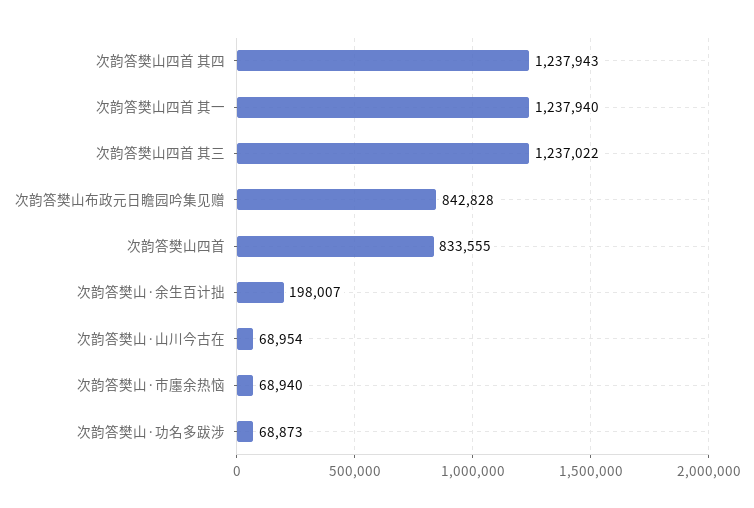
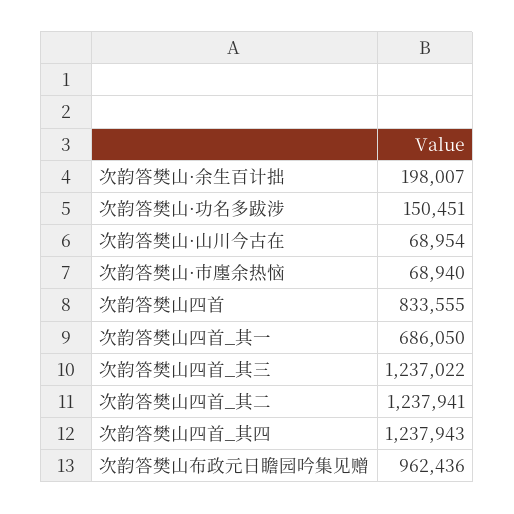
次韵答樊山四首 其一: 1237940 -> 686050
次韵答樊山布政元日瞻园吟集见赠: 842828 -> 962436
次韵答樊山·功名多跋涉: 68873 -> 150451
次韵答樊山四首_其二: none -> 1237941

